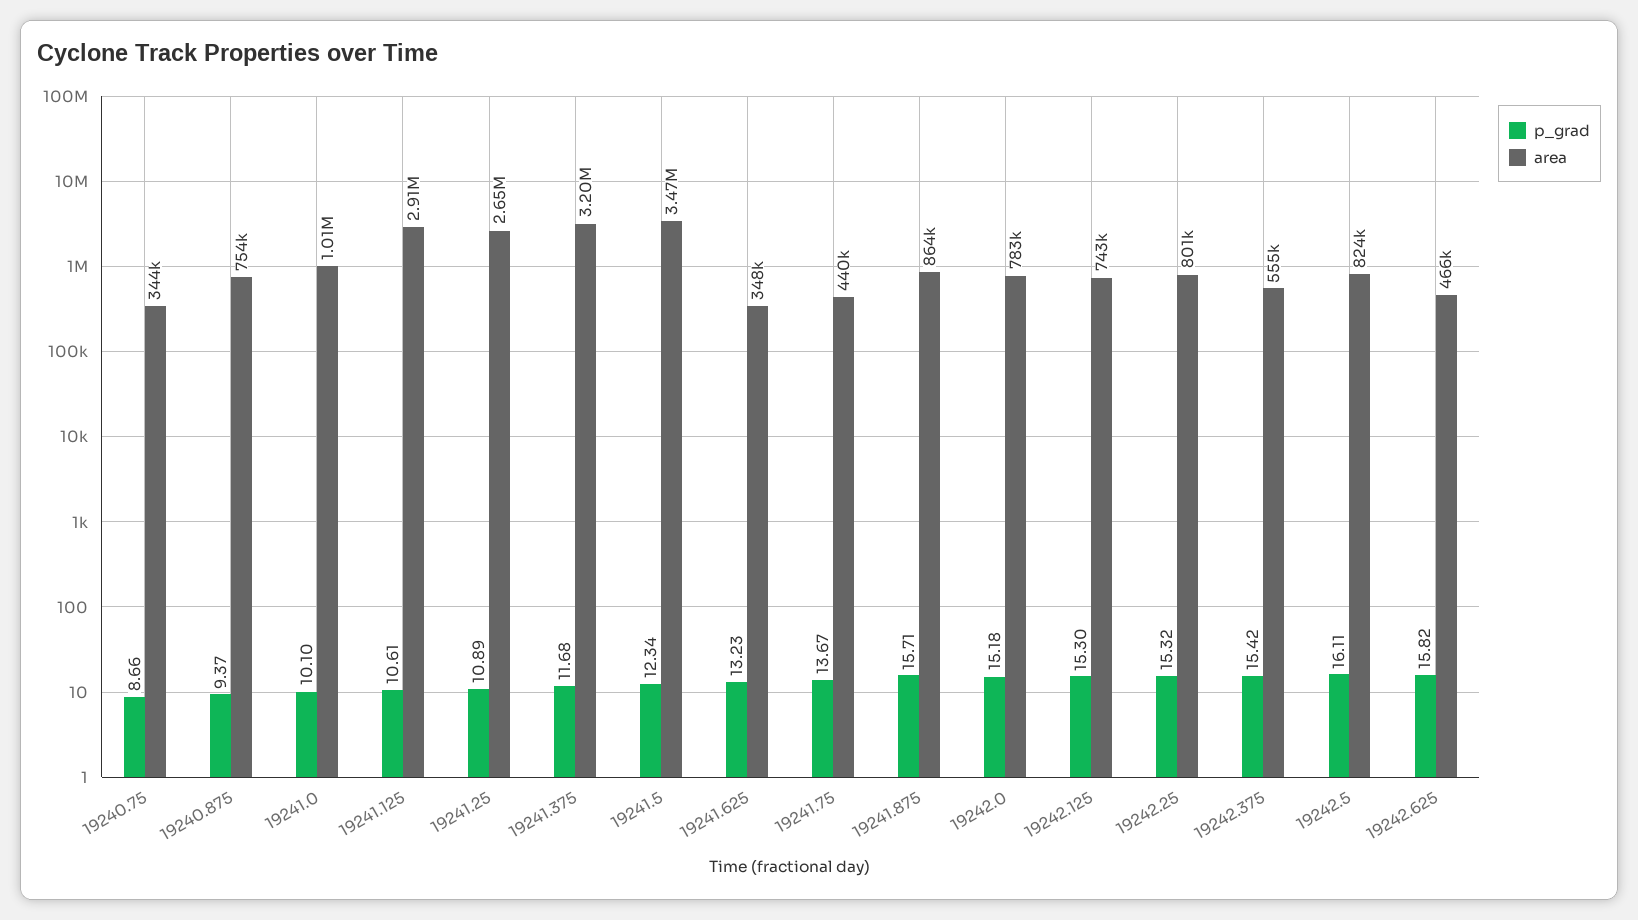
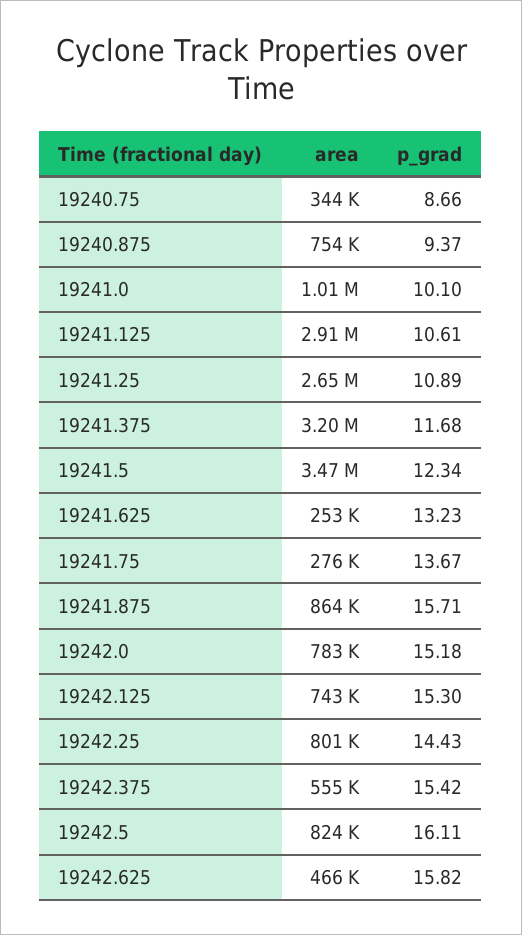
area, 19241.625: 348000 -> 253000
area, 19241.75: 440000 -> 276000
p_grad, 19242.25: 15.32 -> 14.43

